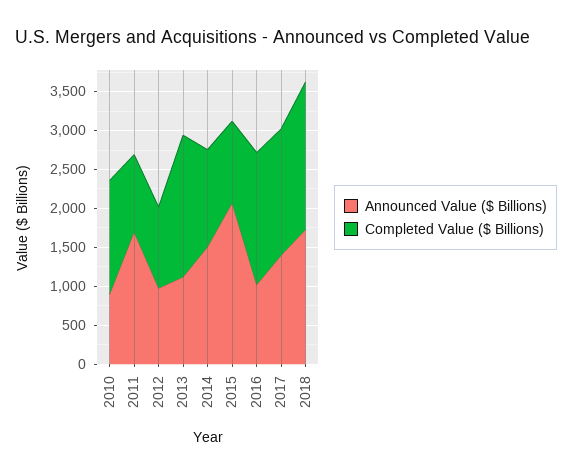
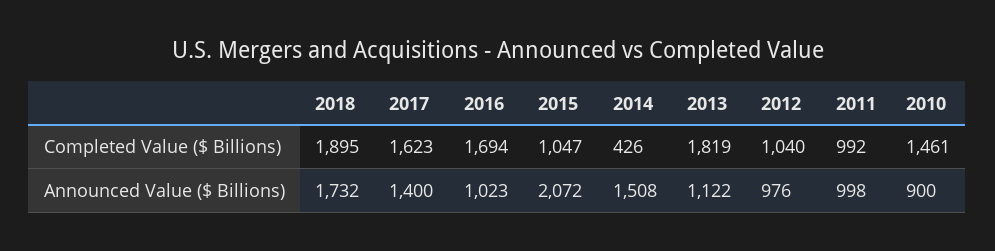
Announced Value ($ Billions), 2011: 1750 -> 998
Completed Value ($ Billions), 2014: 1250 -> 426

